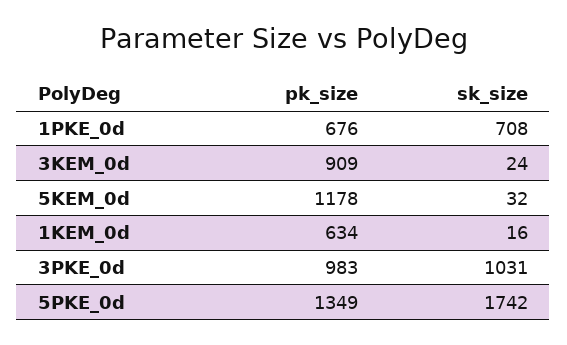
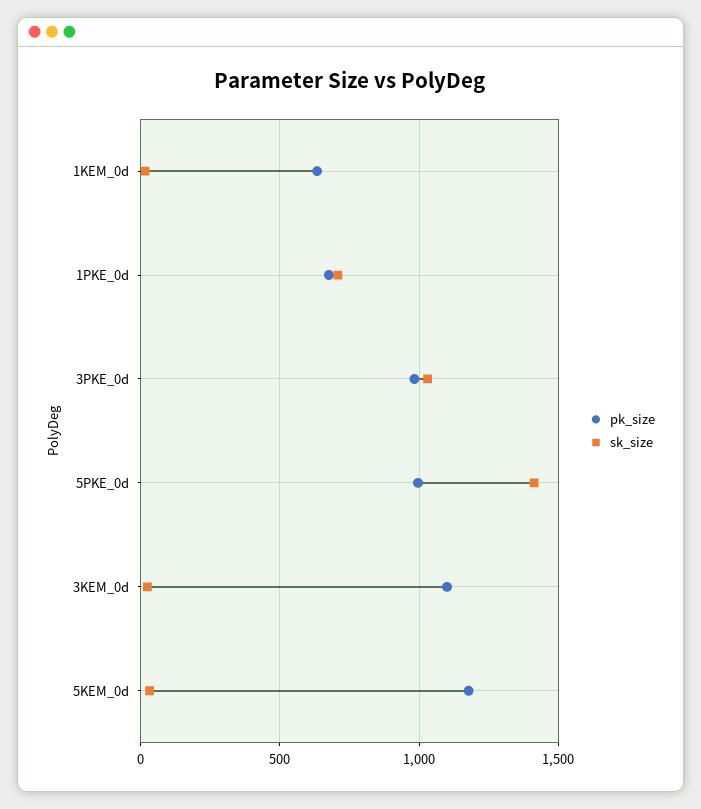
pk_size, 3KEM_0d: 909 -> 1100
pk_size, 5PKE_0d: 1349 -> 1000
sk_size, 5PKE_0d: 1742 -> 1400

